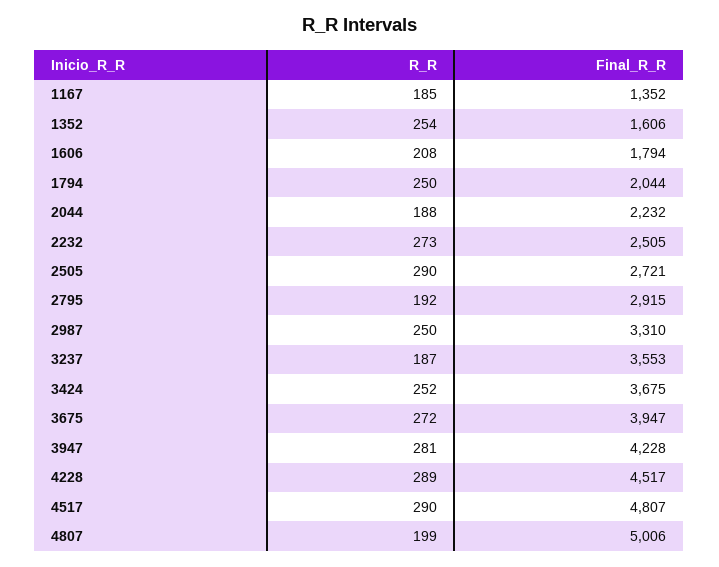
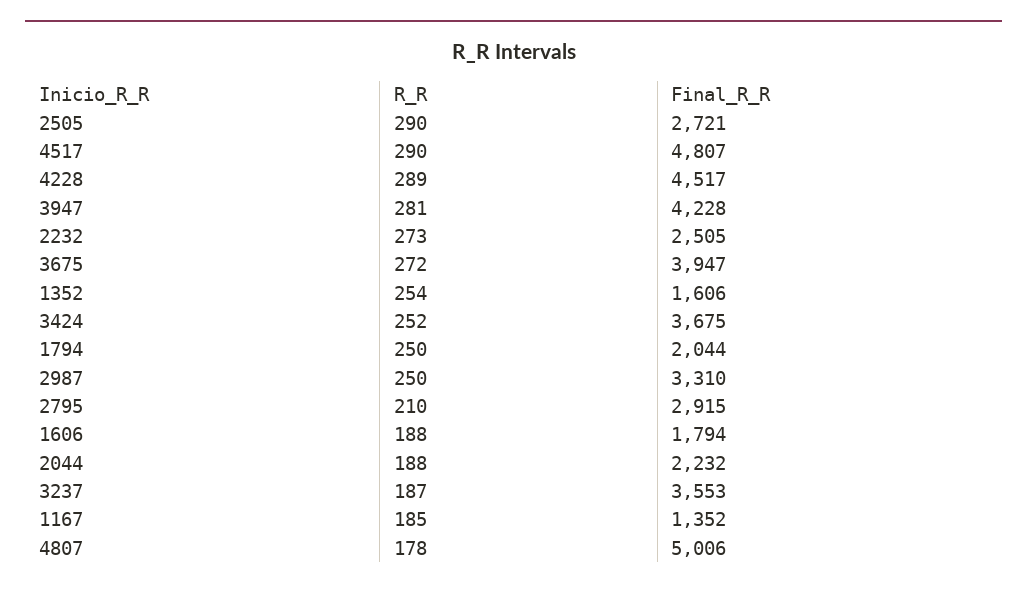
R_R, 1606: 208 -> 188
R_R, 2795: 192 -> 210
R_R, 4807: 199 -> 178

